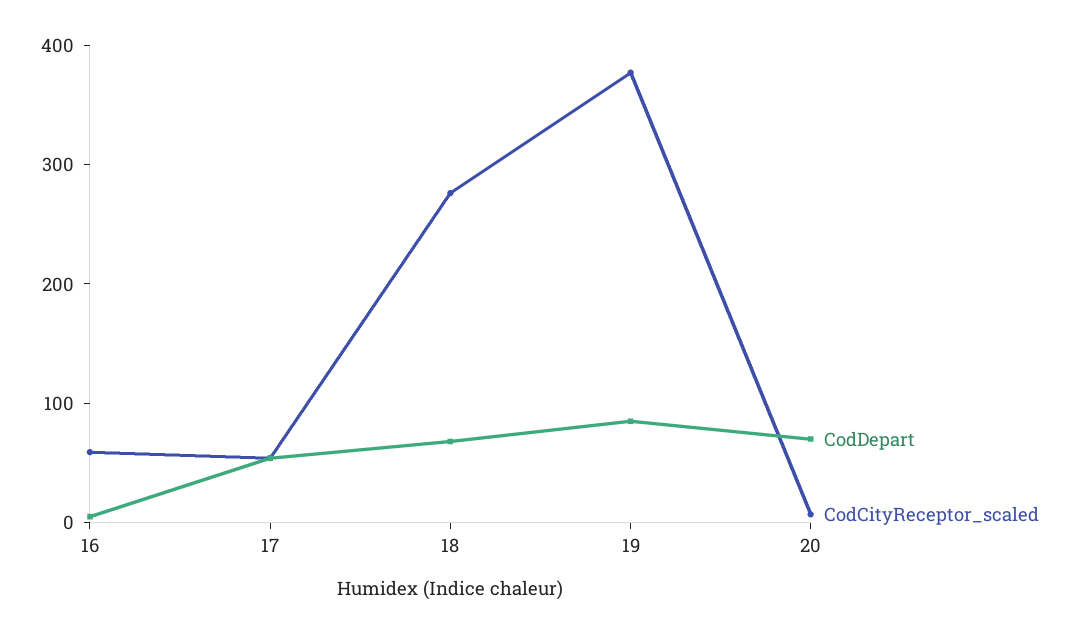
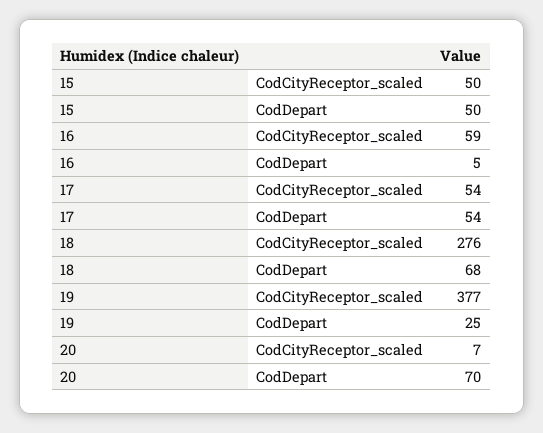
CodDepart, 19: 80 -> 25
CodCityReceptor_scaled, 15: none -> 50
CodDepart, 15: none -> 50

